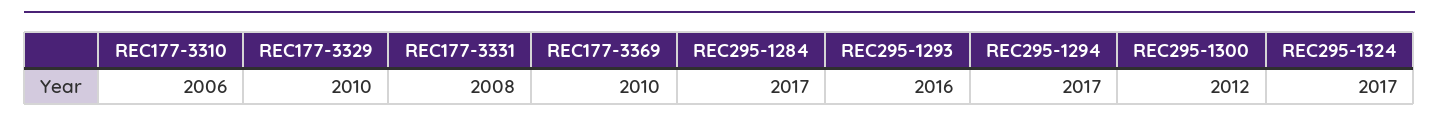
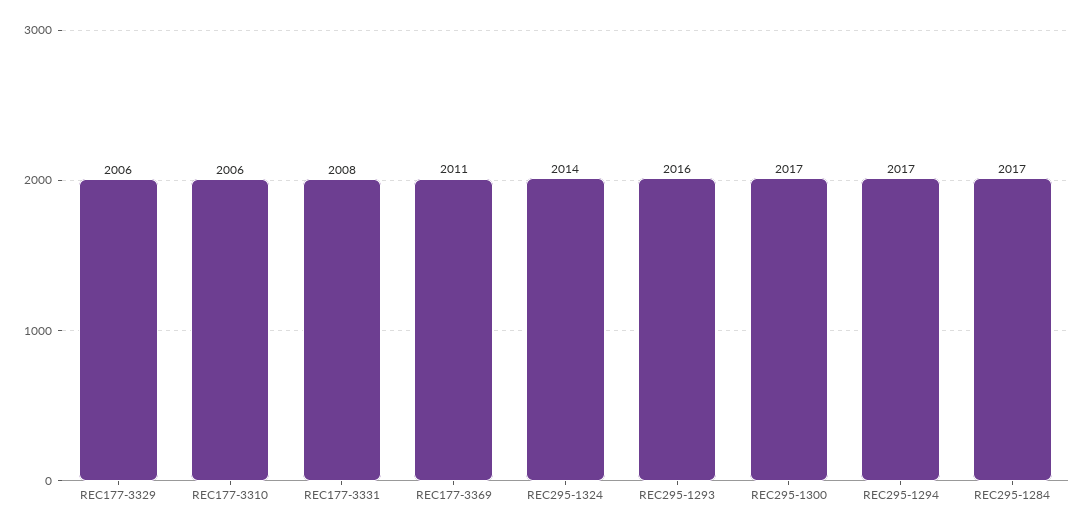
REC177-3329: 2010 -> 2006
REC177-3369: 2010 -> 2011
REC295-1300: 2012 -> 2017
REC295-1324: 2017 -> 2014

